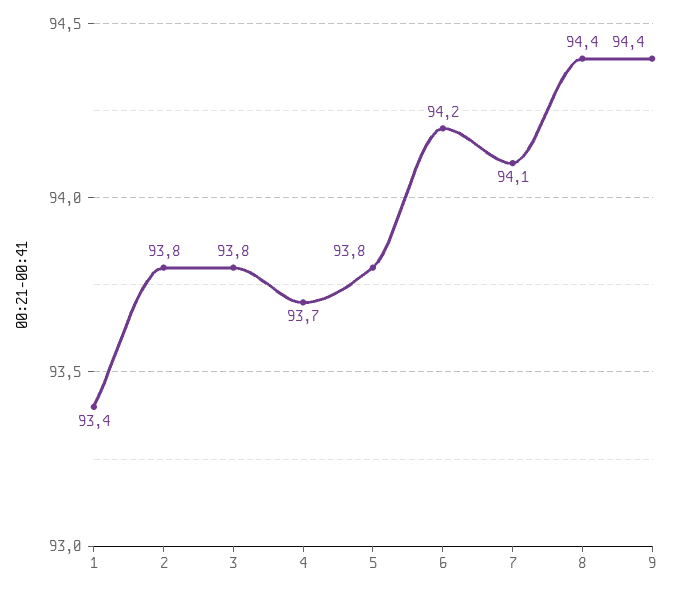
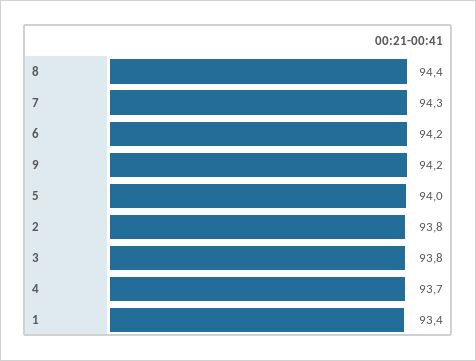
5: 93.8 -> 94
7: 94.1 -> 94.3
9: 94.4 -> 94.2

